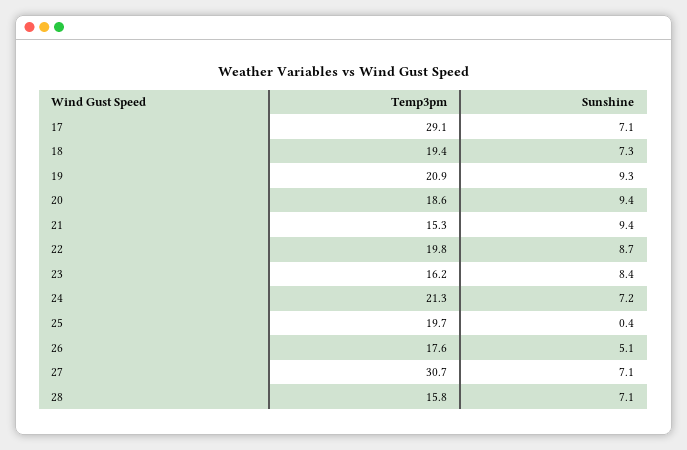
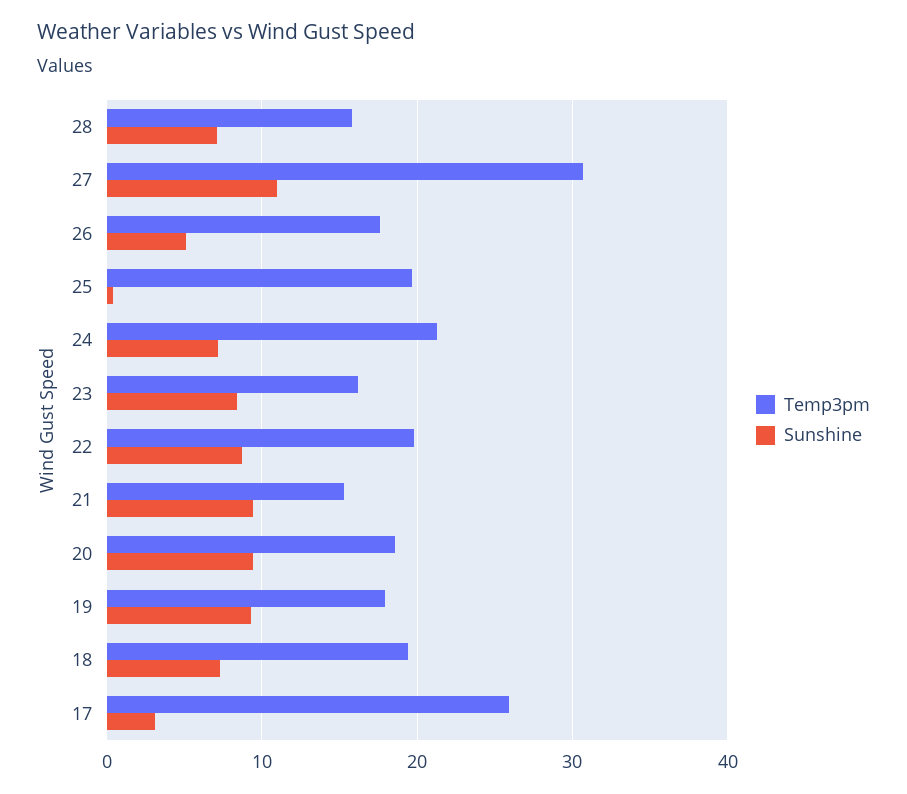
Temp3pm, 17: 29.1 -> 26
Sunshine, 17: 7.1 -> 3
Temp3pm, 19: 20.9 -> 18
Sunshine, 27: 7.1 -> 11

